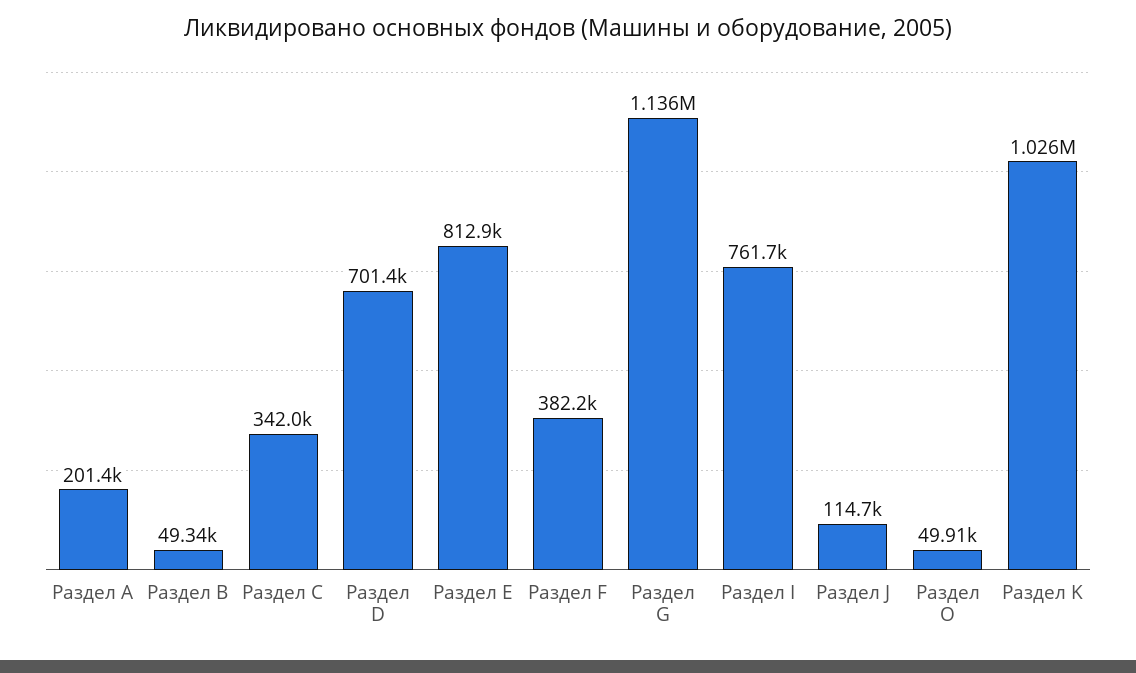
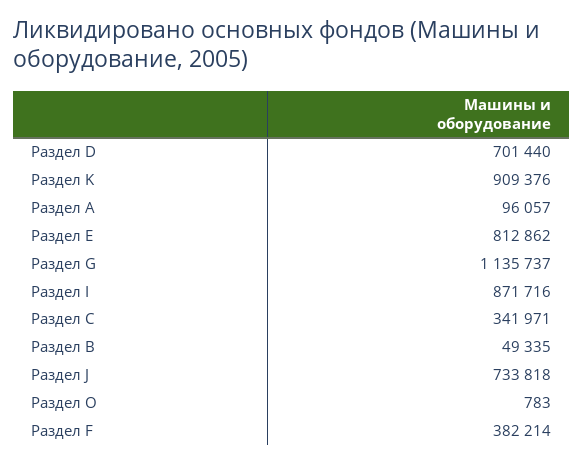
Раздел А: 201400 -> 96057
Раздел I: 761700 -> 871716
Раздел J: 114700 -> 733818
Раздел O: 49910 -> 783
Раздел K: 1026000 -> 909376

